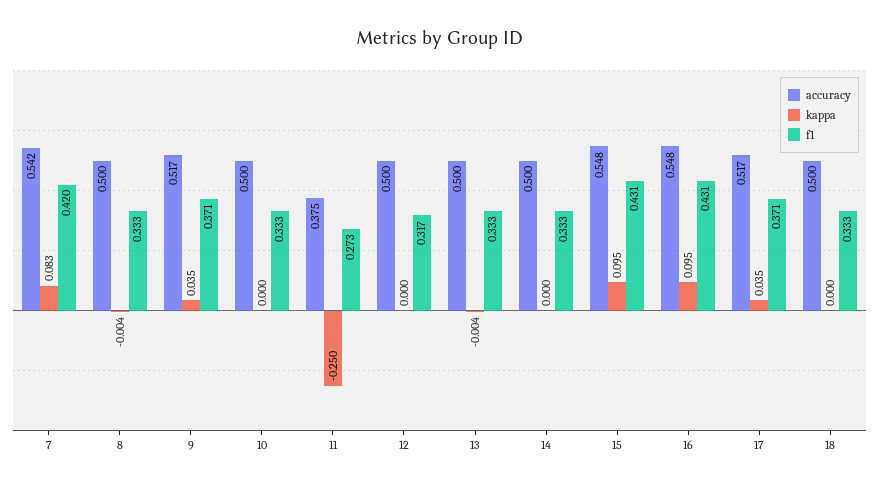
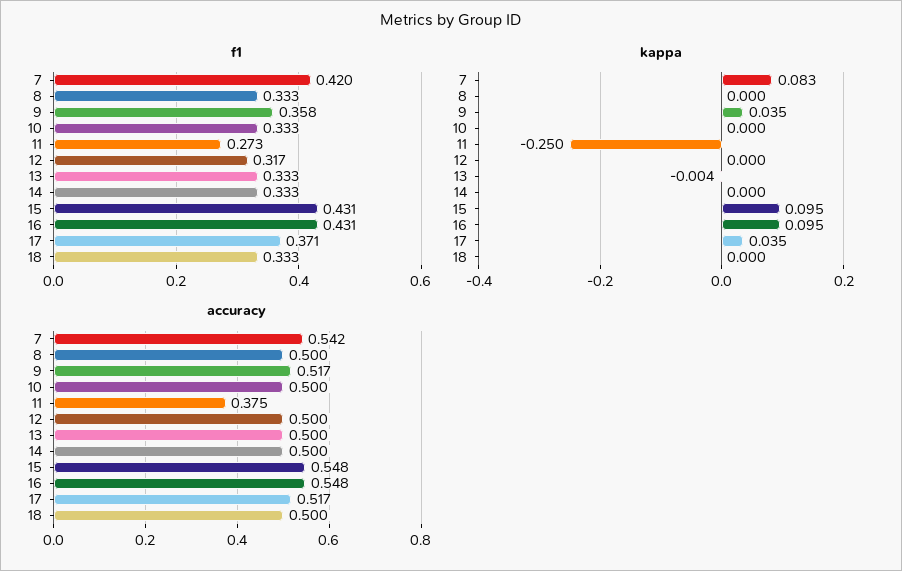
kappa, 8: -0.004 -> 0
f1, 9: 0.371 -> 0.358

